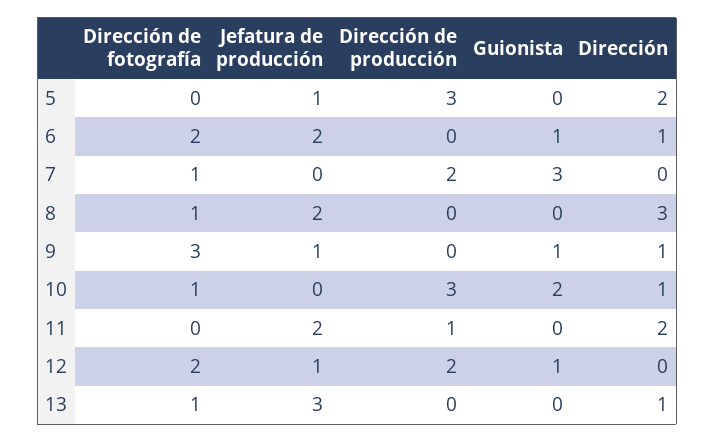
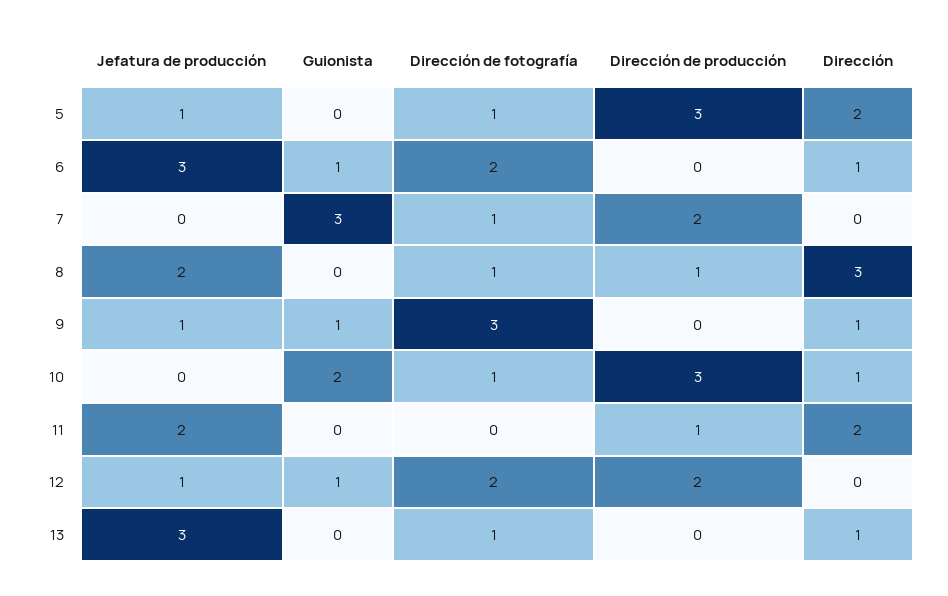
Dirección de fotografía, 5: 0 -> 1
Jefatura de producción, 6: 2 -> 3
Dirección de producción, 8: 0 -> 1

